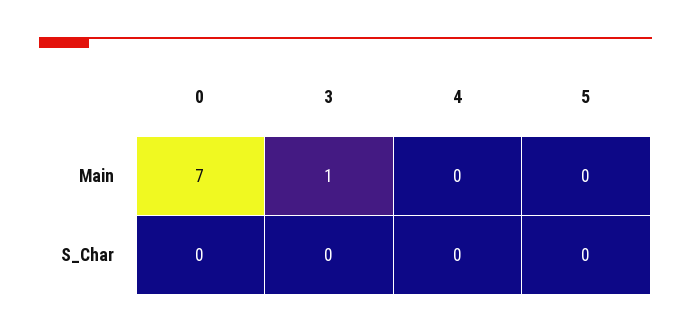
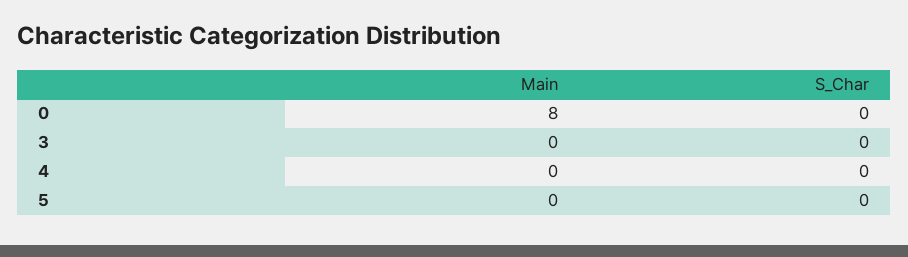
0, Main: 7 -> 8
3, Main: 1 -> 0

